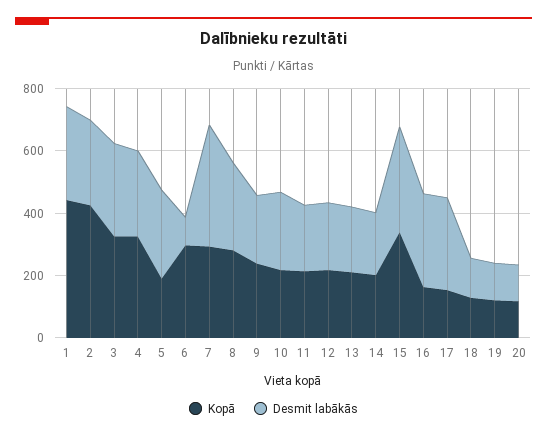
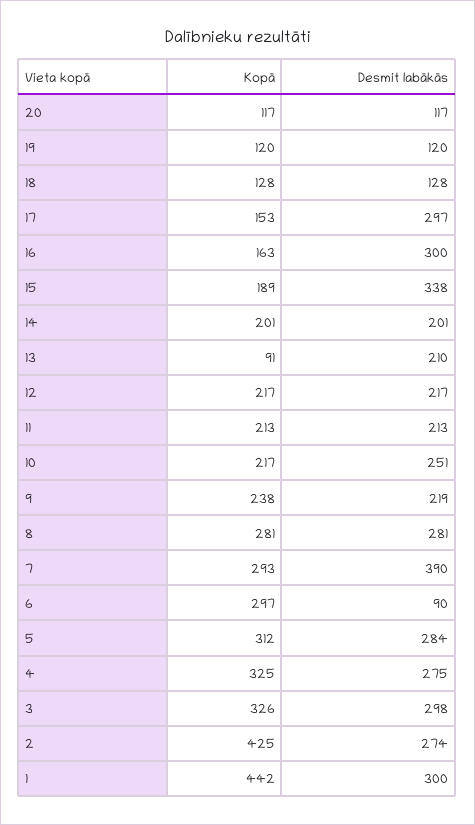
Kopā, 5: 200 -> 312
Kopā, 13: 200 -> 91
Kopā, 15: 350 -> 189

